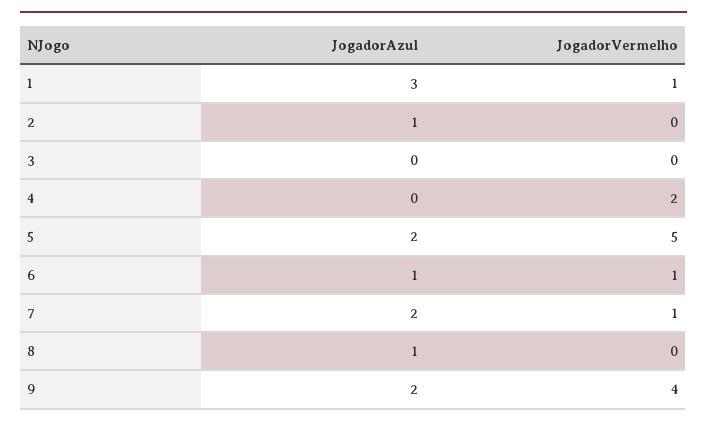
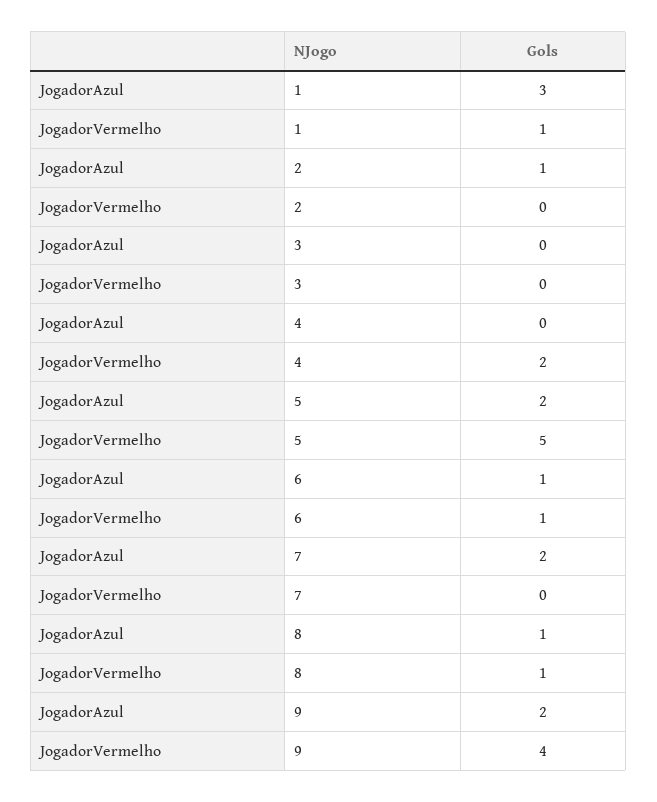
JogadorVermelho, 7: 1 -> 0
JogadorVermelho, 8: 0 -> 1

